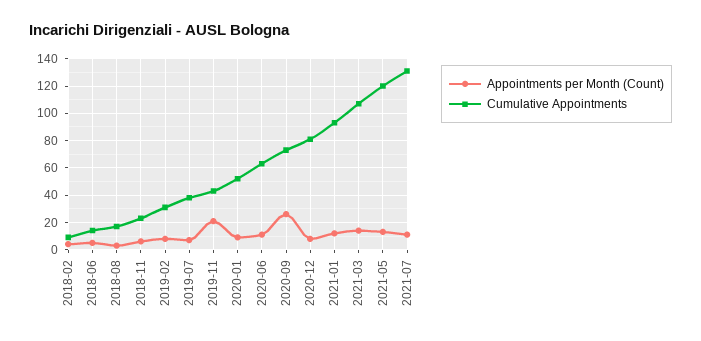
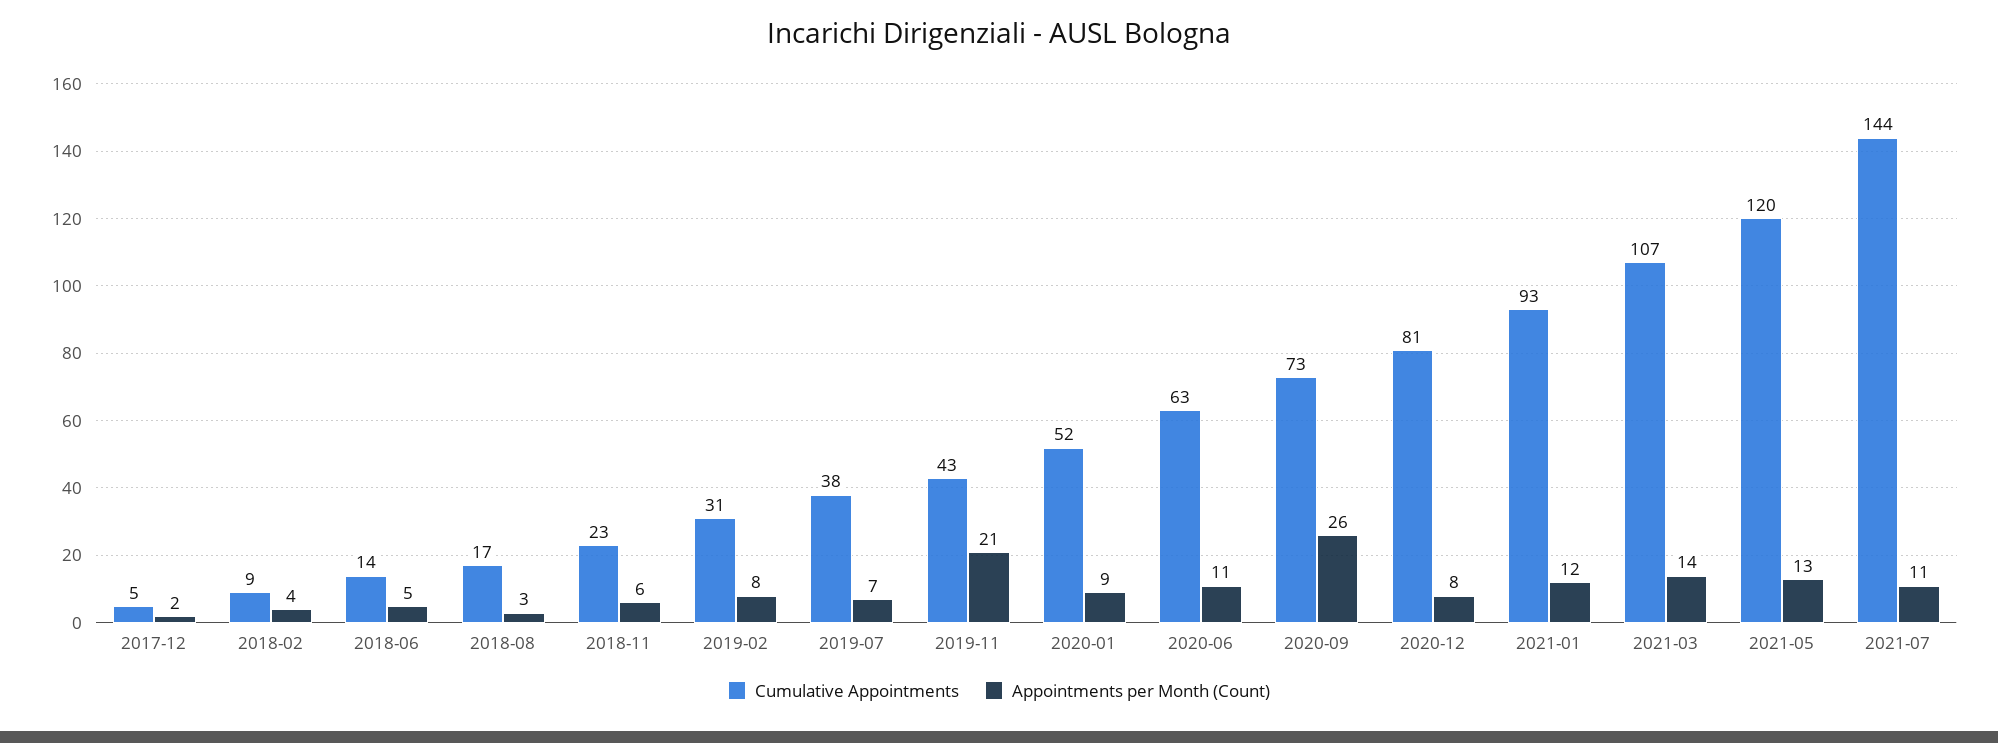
Cumulative Appointments, 2021-07: 130 -> 144
Cumulative Appointments, 2017-12: none -> 5
Appointments per Month (Count), 2017-12: none -> 2

